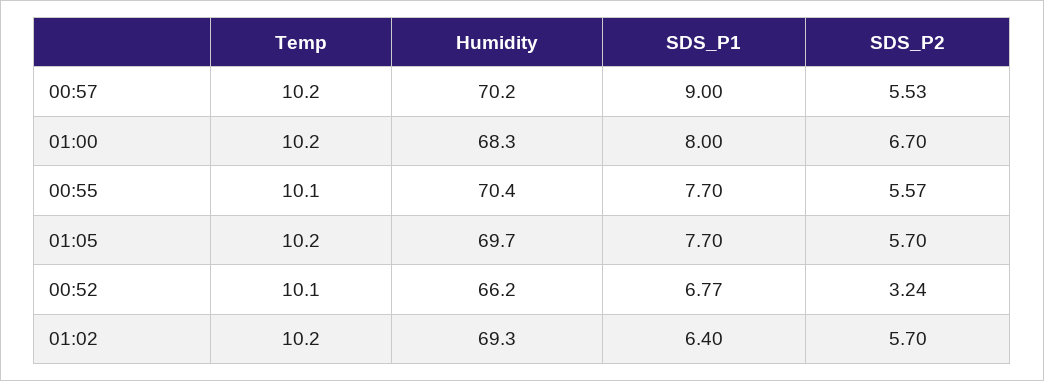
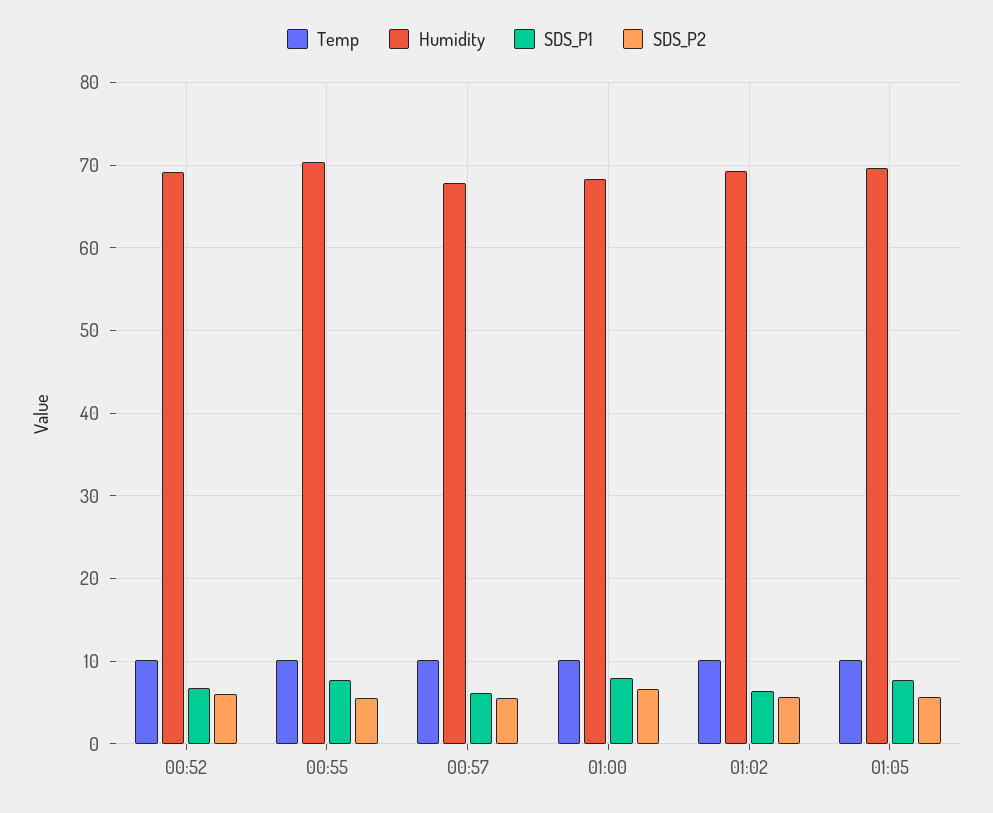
Humidity, 00:57: 70.2 -> 68
SDS_P1, 00:57: 9 -> 6
Humidity, 00:52: 66.2 -> 69
SDS_P2, 00:52: 3.24 -> 6

